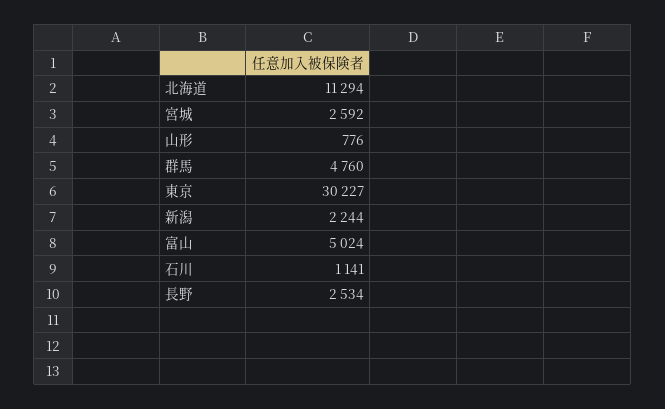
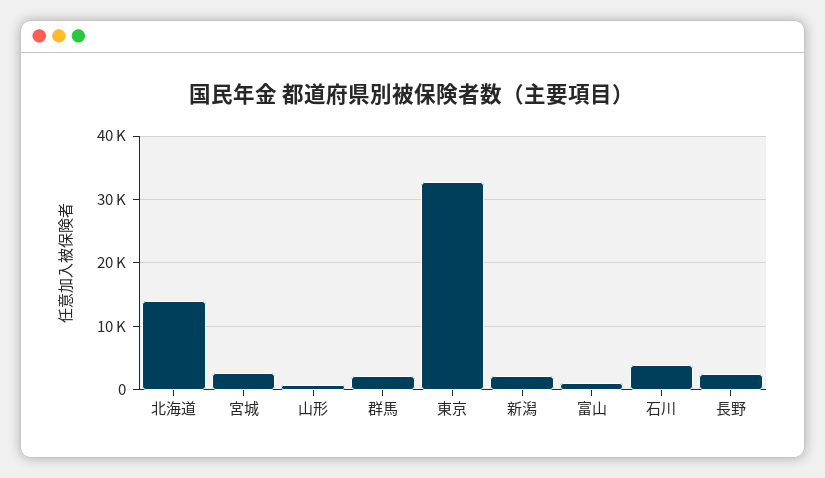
北海道: 11294 -> 14000
群馬: 4760 -> 2000
東京: 30227 -> 33000
富山: 5024 -> 1000
石川: 1141 -> 4000

